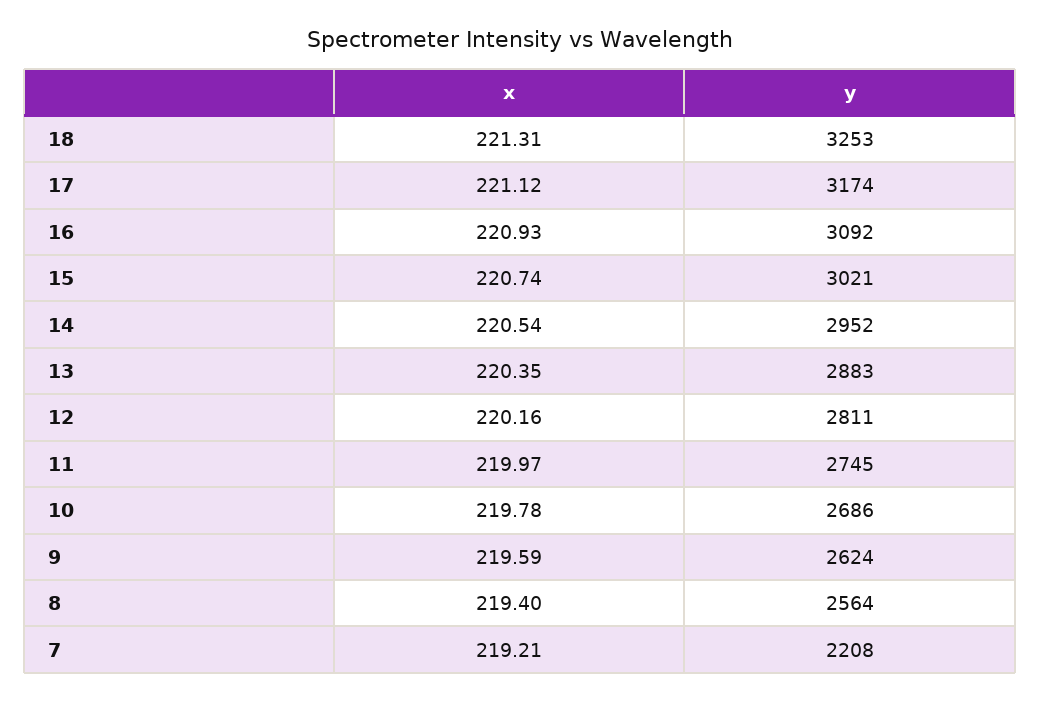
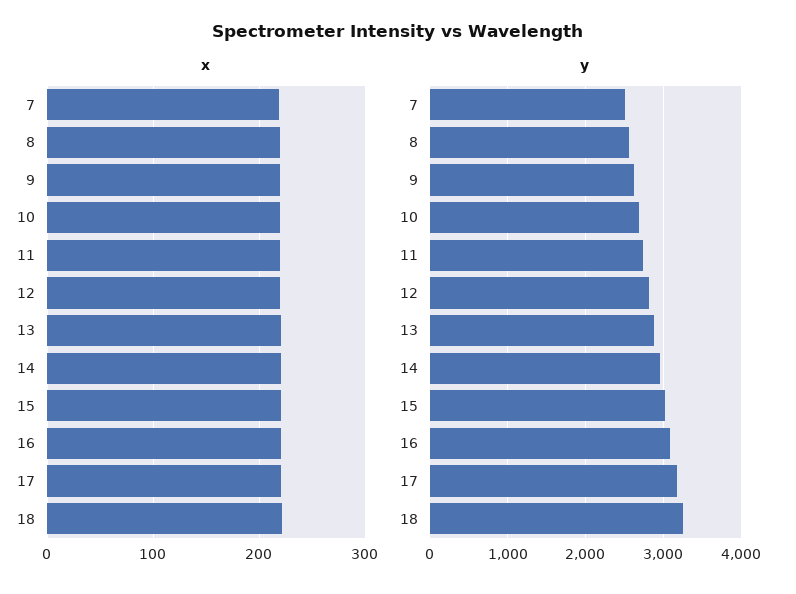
y, 7: 2208 -> 2500

